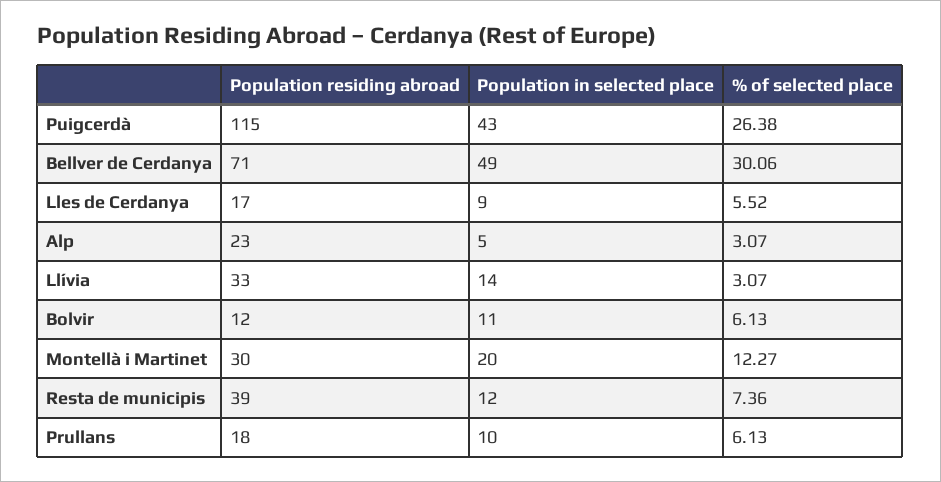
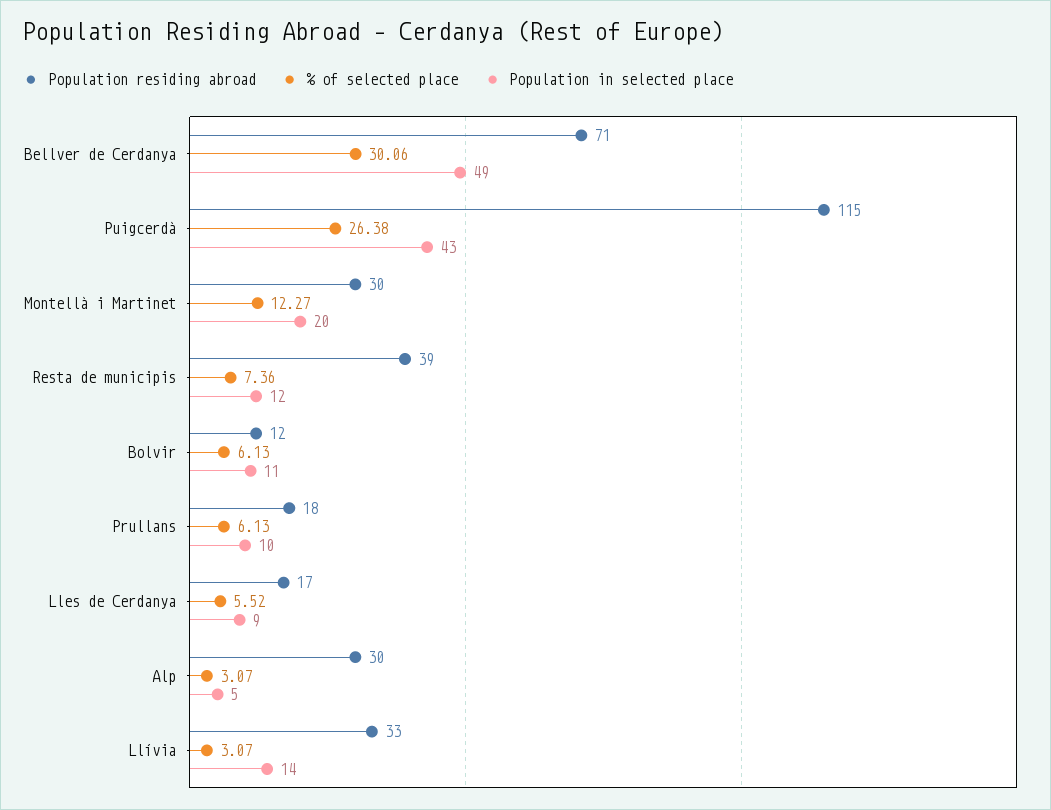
Population residing abroad, Alp: 23 -> 30

